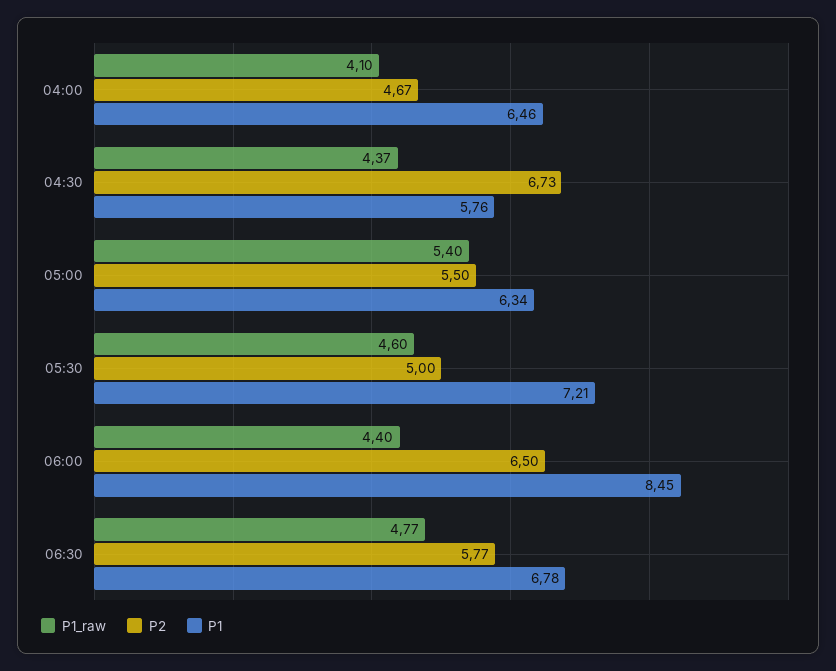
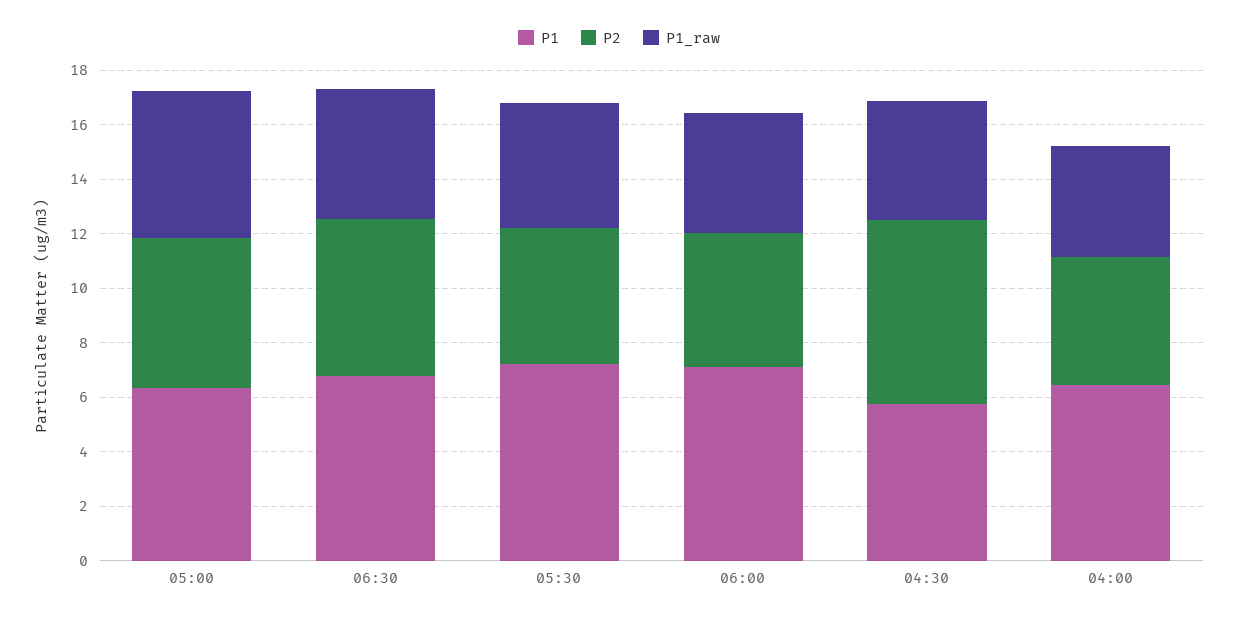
P2, 06:00: 6.5 -> 5
P1, 06:00: 8.45 -> 7

